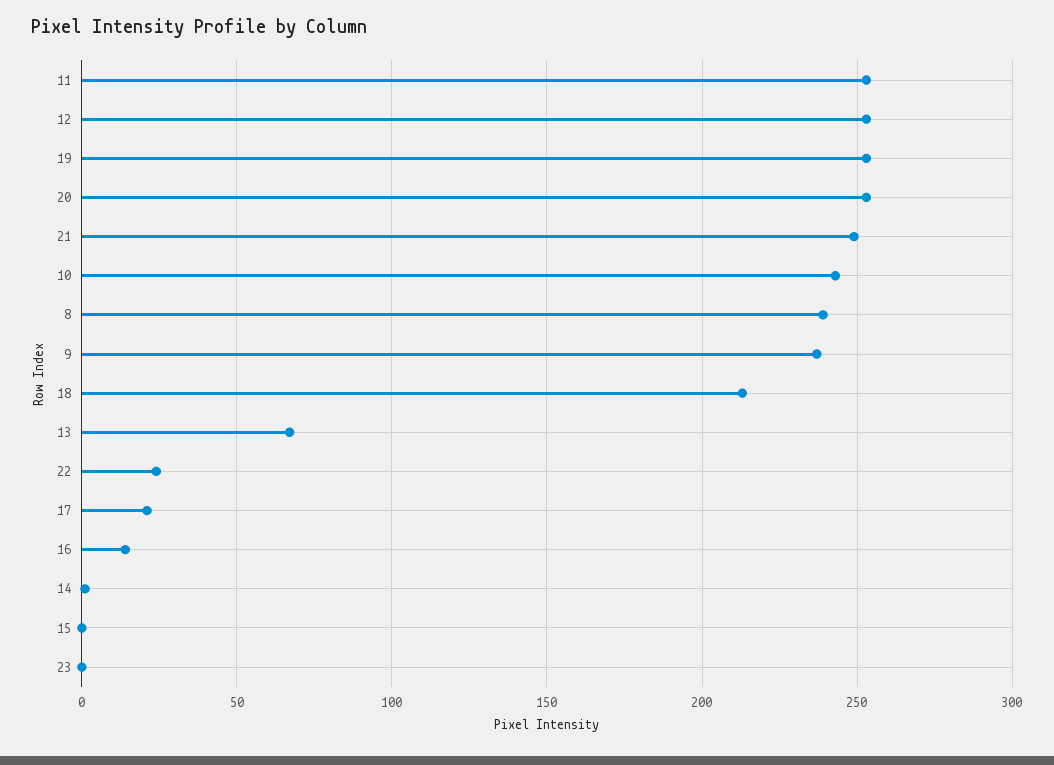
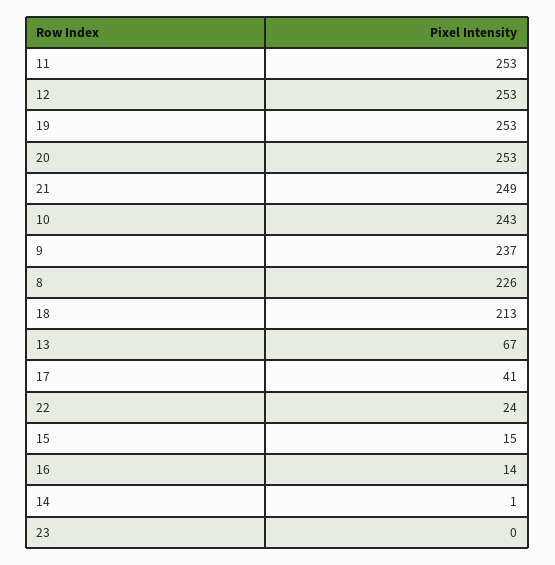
8: 240 -> 226
17: 20 -> 41
15: 0 -> 15

